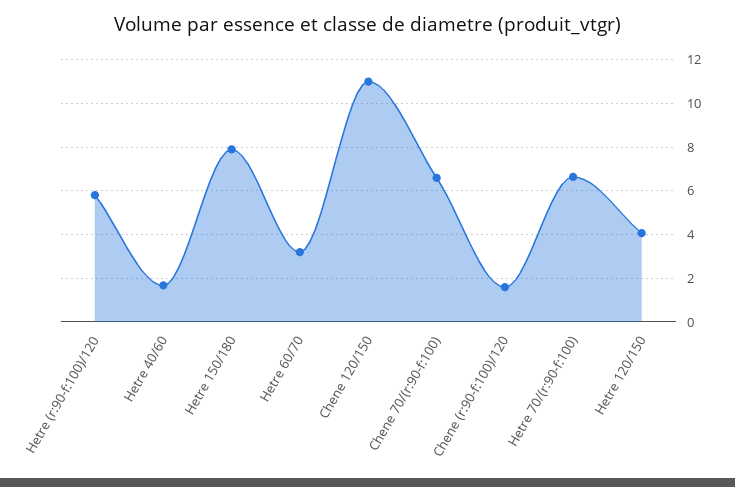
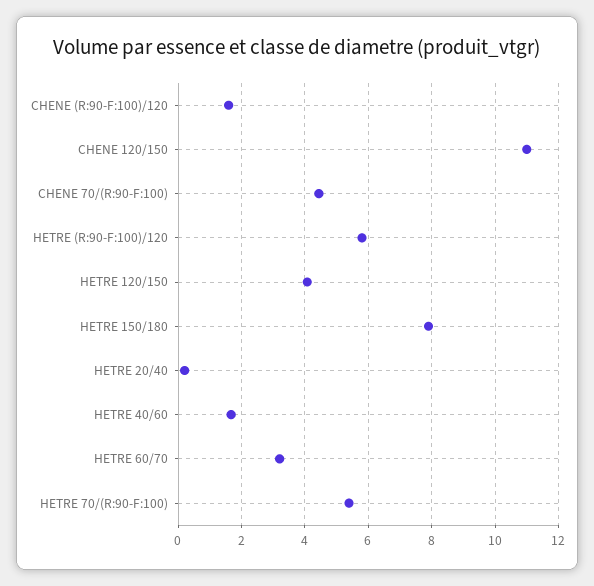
Chene 70/(r:90-f:100): 6.5 -> 4.4
Hetre 70/(r:90-f:100): 6.5 -> 5.4
HETRE 20/40: none -> 0.2

